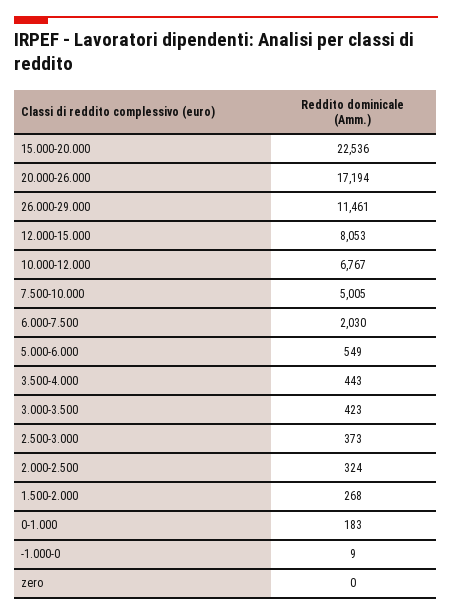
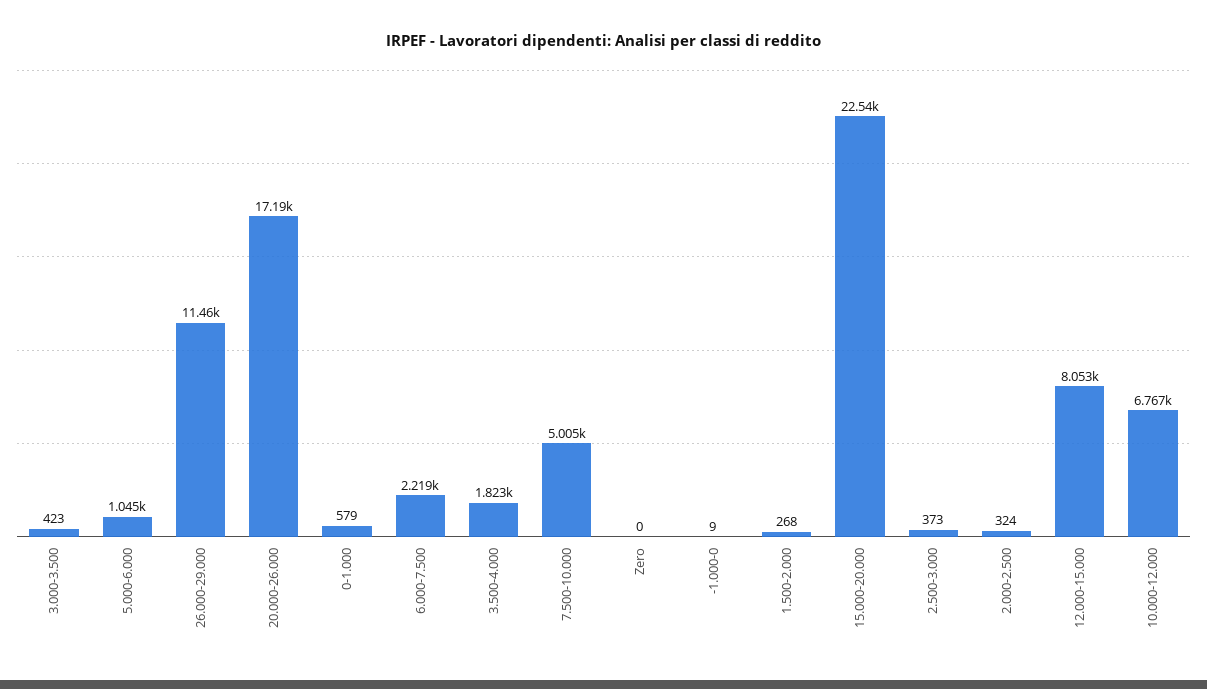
6.000-7.500: 2030 -> 2219
5.000-6.000: 549 -> 1045
3.500-4.000: 443 -> 1823
0-1.000: 183 -> 579

